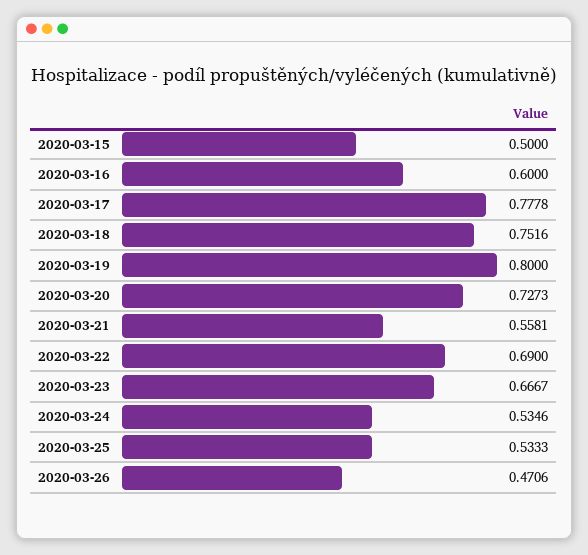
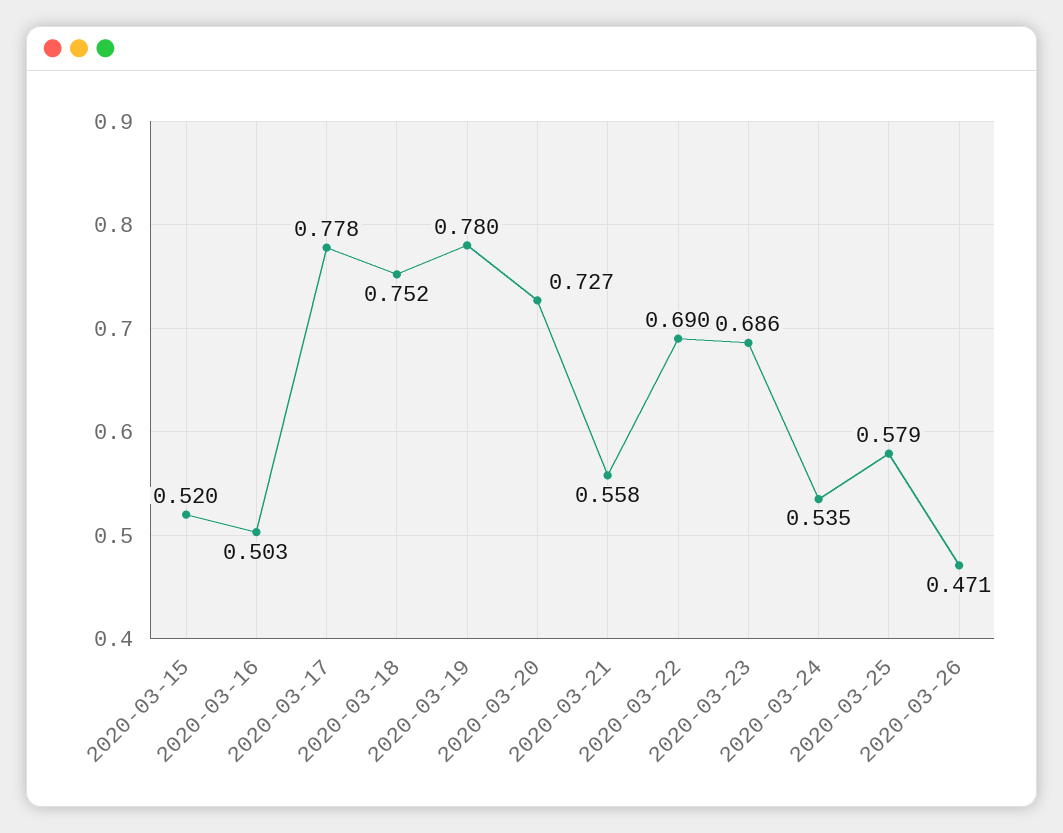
2020-03-15: 0.5 -> 0.52
2020-03-16: 0.6 -> 0.503
2020-03-19: 0.8 -> 0.78
2020-03-23: 0.6667 -> 0.686
2020-03-25: 0.5333 -> 0.579

